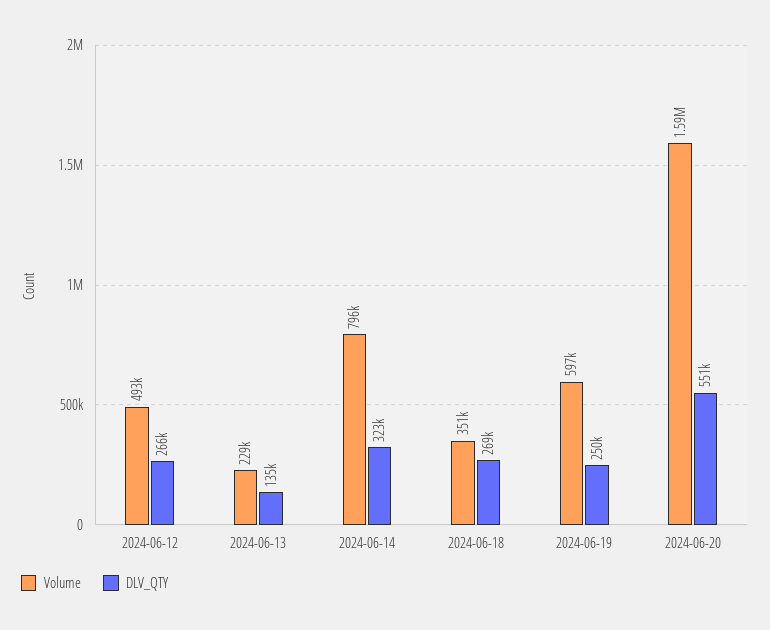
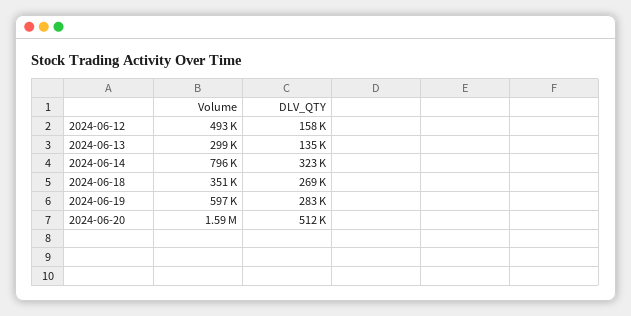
DLV_QTY, 2024-06-12: 266000 -> 158000
Volume, 2024-06-13: 229000 -> 299000
DLV_QTY, 2024-06-19: 250000 -> 283000
DLV_QTY, 2024-06-20: 551000 -> 512000

